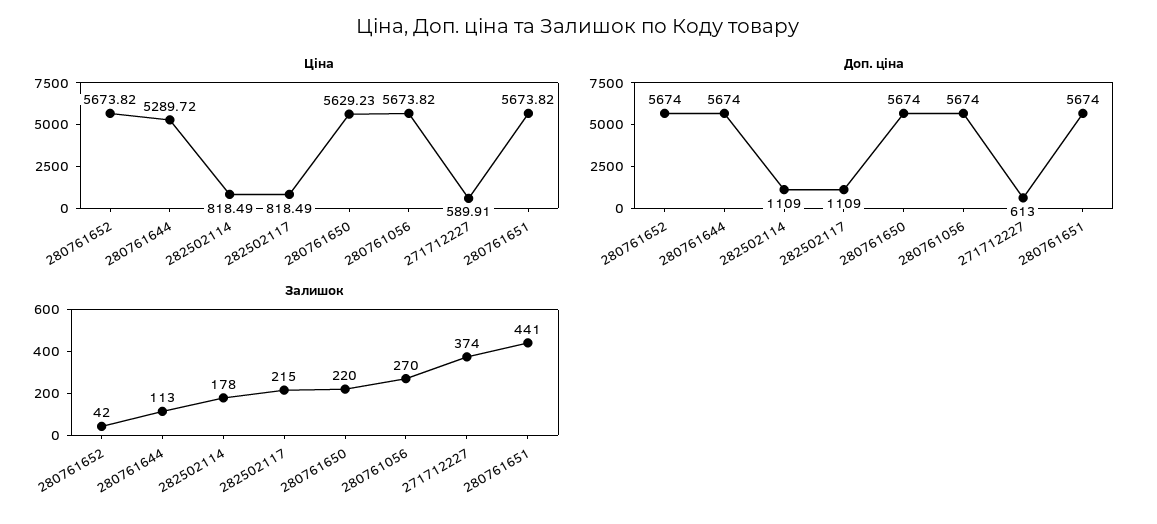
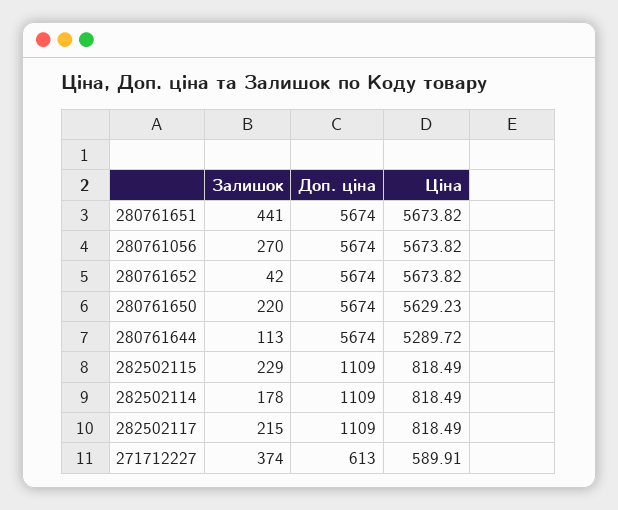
Залишок, 282502115: none -> 229
Доп. ціна, 282502115: none -> 1109
Ціна, 282502115: none -> 818.49

